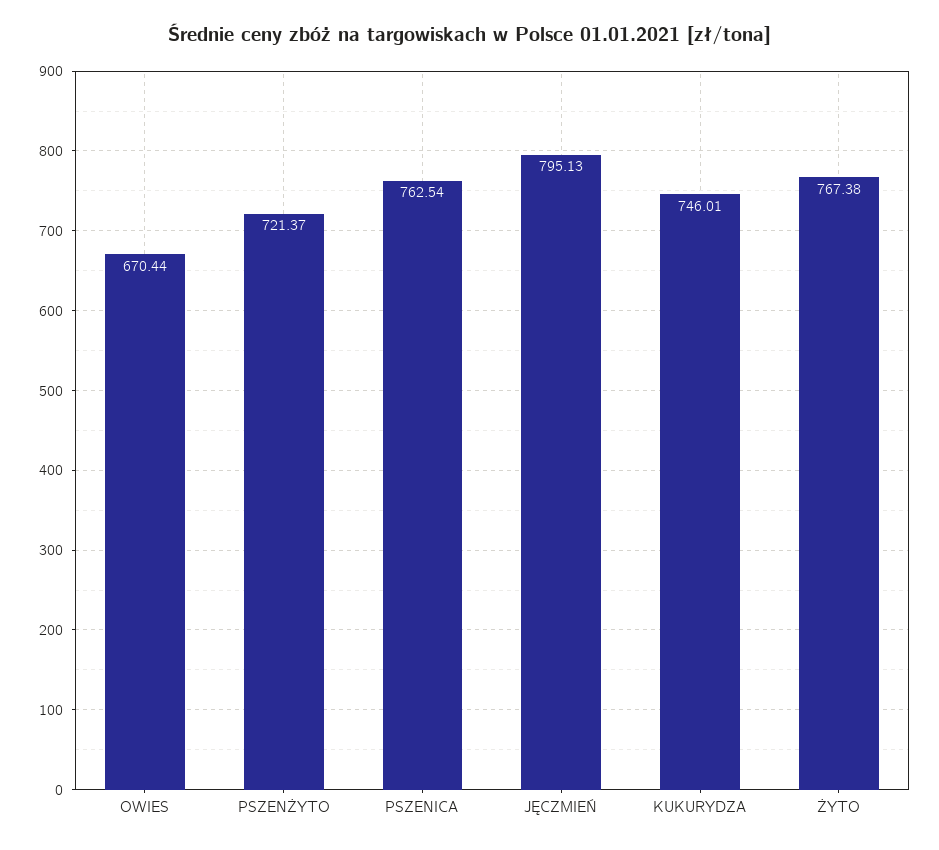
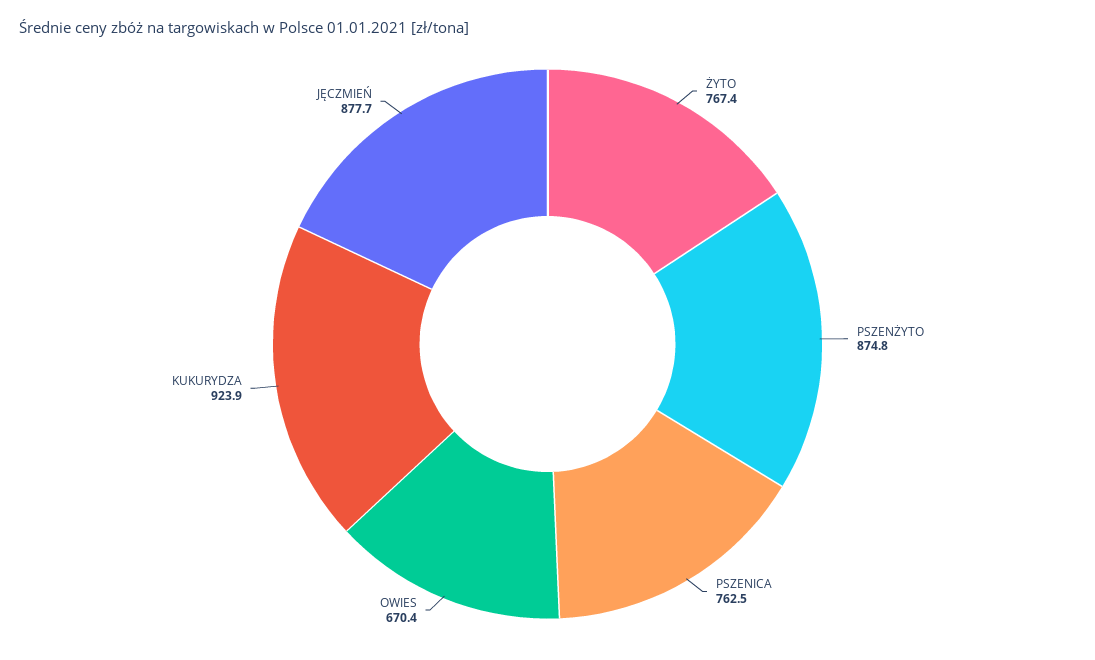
PSZENŻYTO: 721.37 -> 874.8
JĘCZMIEŃ: 795.13 -> 877.7
KUKURYDZA: 746.01 -> 923.9

